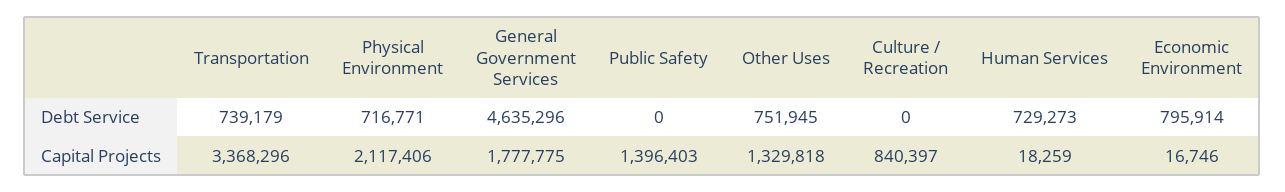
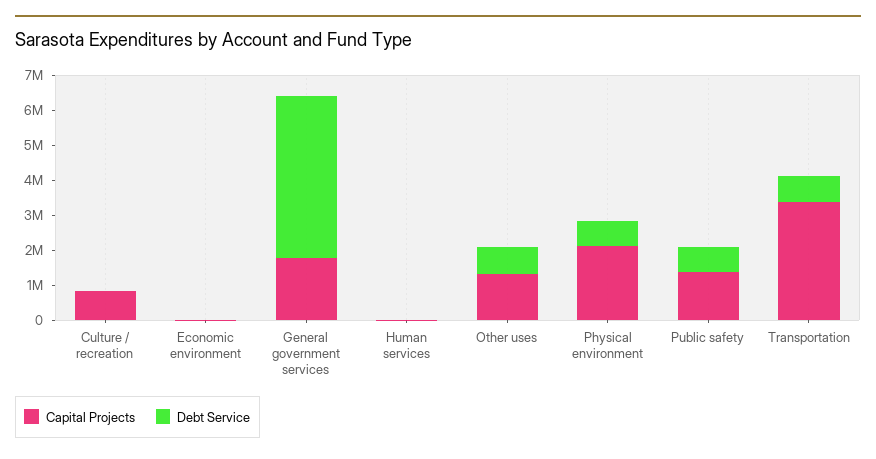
Debt Service, Public Safety: 0 -> 750000
Debt Service, Human Services: 729273 -> 0
Debt Service, Economic Environment: 795914 -> 0

